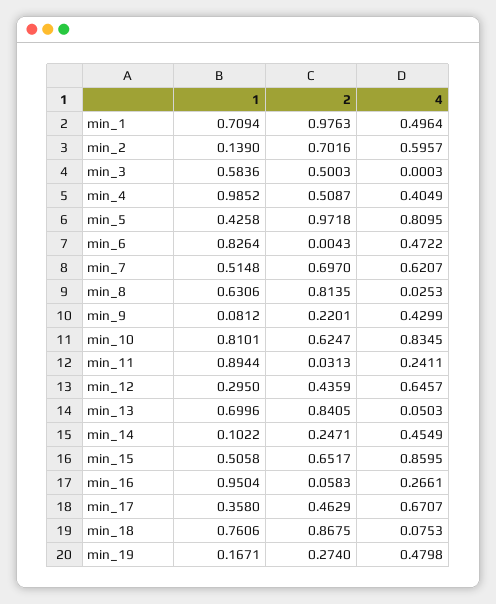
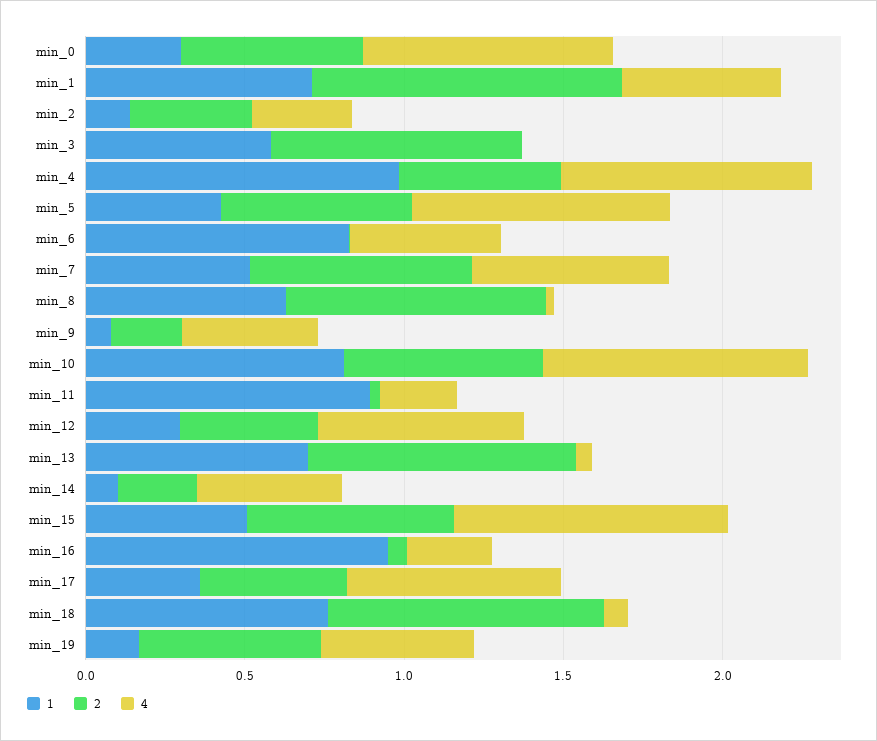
2, min_2: 0.7016 -> 0.4
4, min_2: 0.5957 -> 0.3
2, min_3: 0.5003 -> 0.8
4, min_4: 0.4049 -> 0.8
2, min_5: 0.9718 -> 0.6
2, min_19: 0.274 -> 0.6
1, min_0: none -> 0.3
2, min_0: none -> 0.6
4, min_0: none -> 0.8

